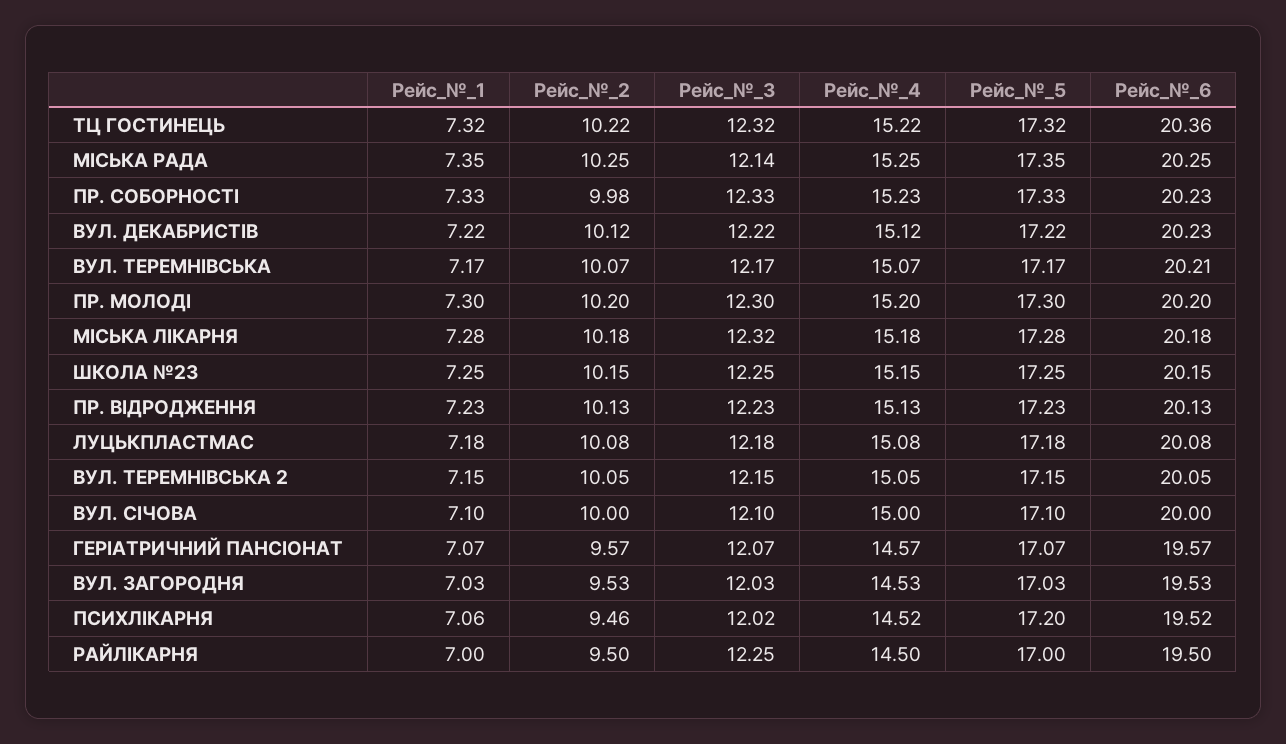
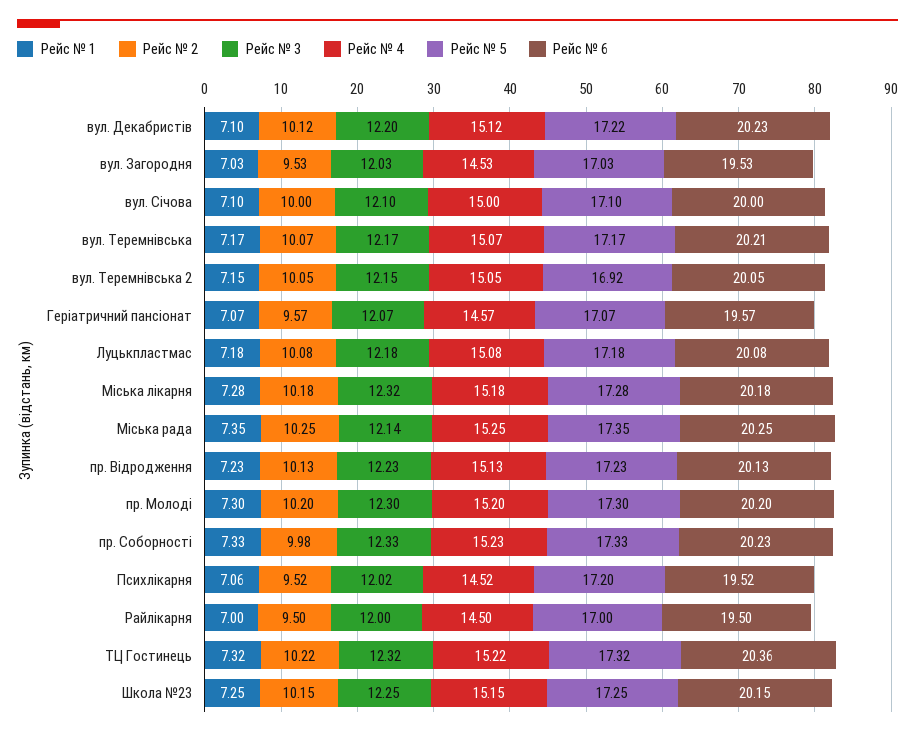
Рейс_№_1, ВУЛ. ДЕКАБРИСТІВ: 7.22 -> 7.1
Рейс_№_3, ВУЛ. ДЕКАБРИСТІВ: 12.22 -> 12.2
Рейс_№_5, ВУЛ. ТЕРЕМНІВСЬКА 2: 17.15 -> 16.92
Рейс_№_2, ПСИХЛІКАРНЯ: 9.46 -> 9.52
Рейс_№_3, РАЙЛІКАРНЯ: 12.25 -> 12

